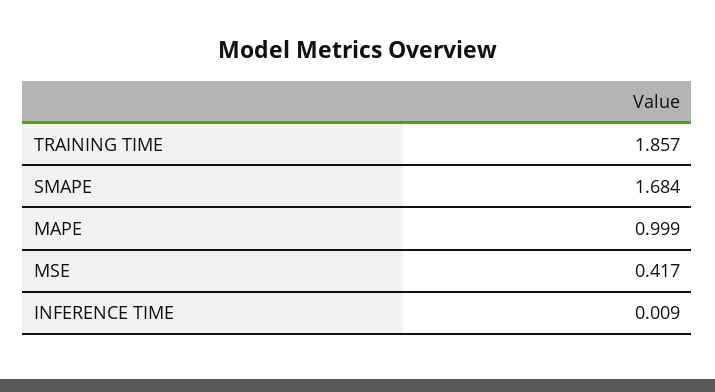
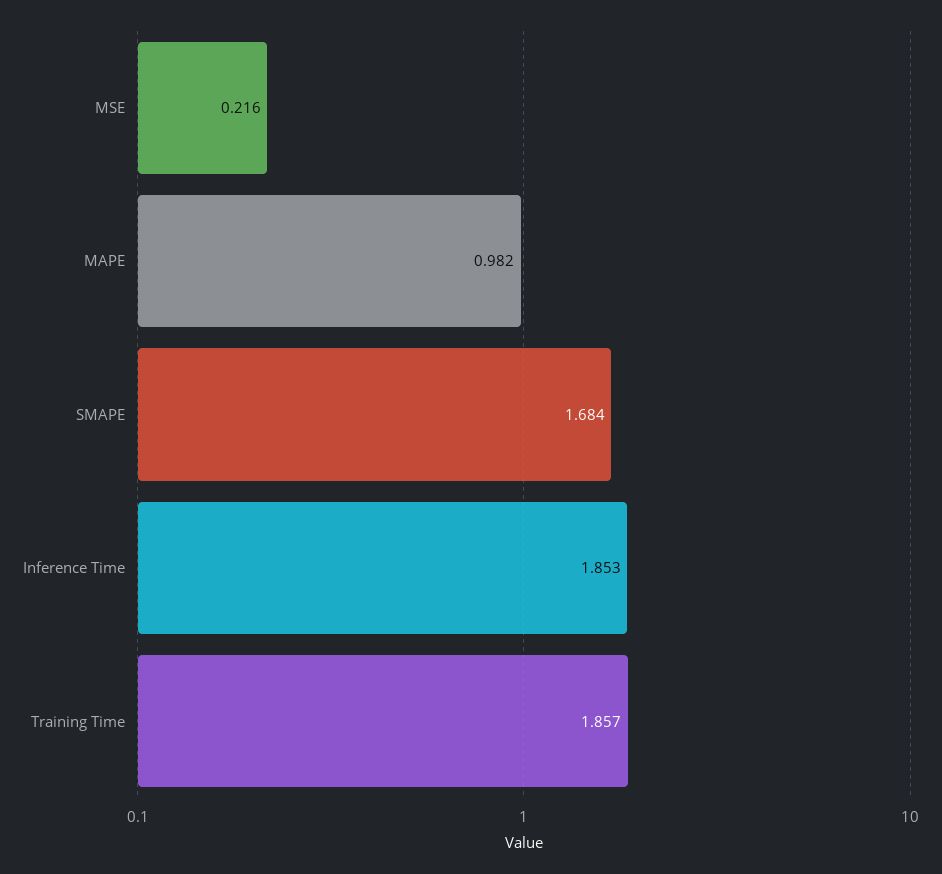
MAPE: 0.999 -> 0.982
MSE: 0.417 -> 0.216
INFERENCE TIME: 0.009 -> 1.853

